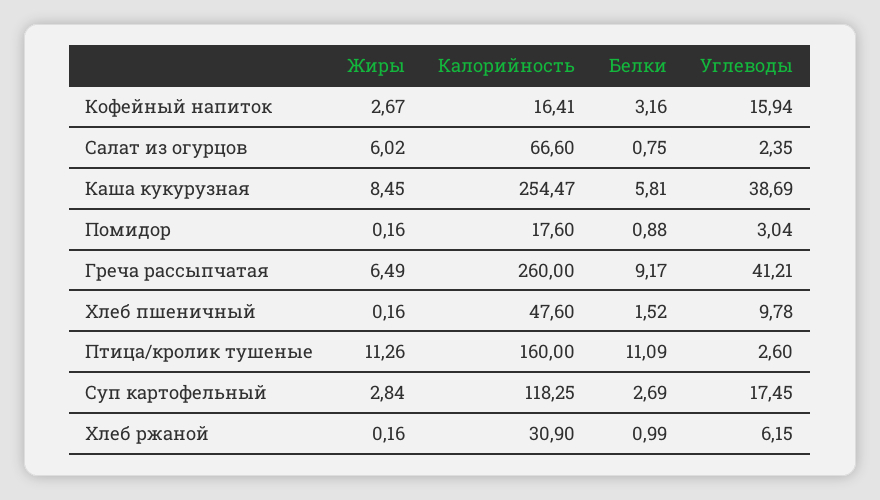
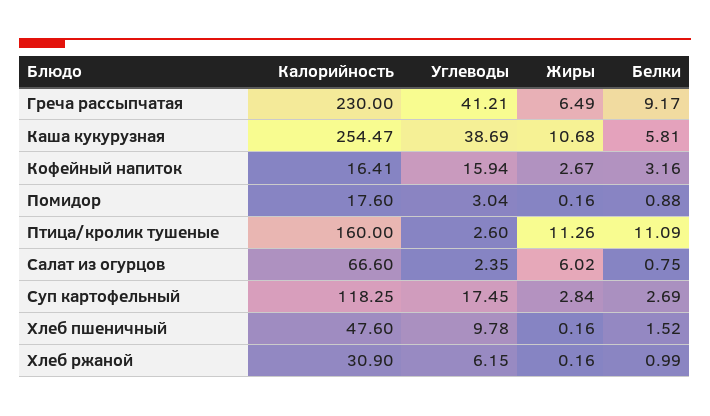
Жиры, Каша кукурузная: 8.45 -> 10.68
Калорийность, Греча рассыпчатая: 260 -> 230

